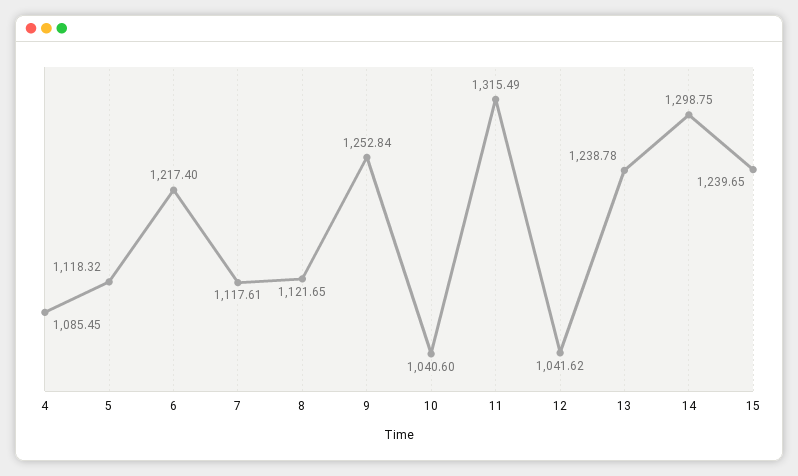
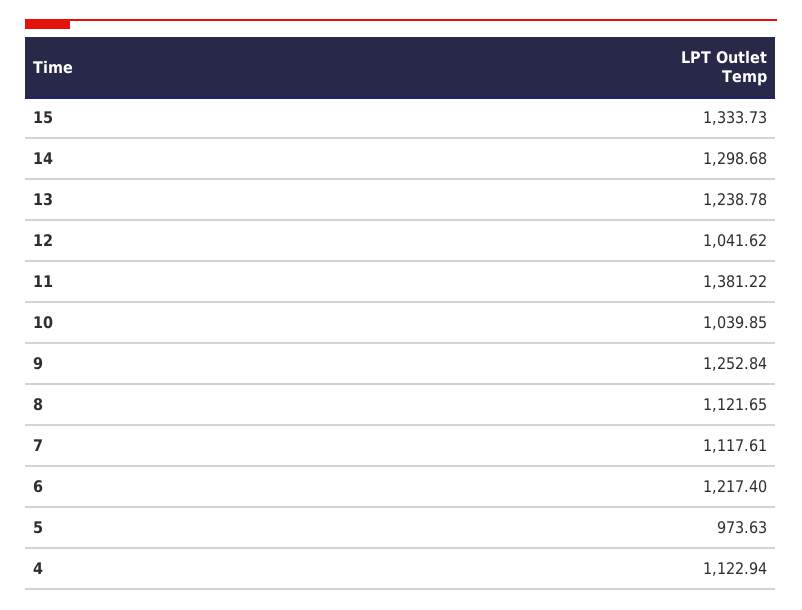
4: 1085.45 -> 1122.94
5: 1118.32 -> 973.63
10: 1040.6 -> 1039.85
11: 1315.49 -> 1381.22
14: 1298.75 -> 1298.68
15: 1239.65 -> 1333.73

